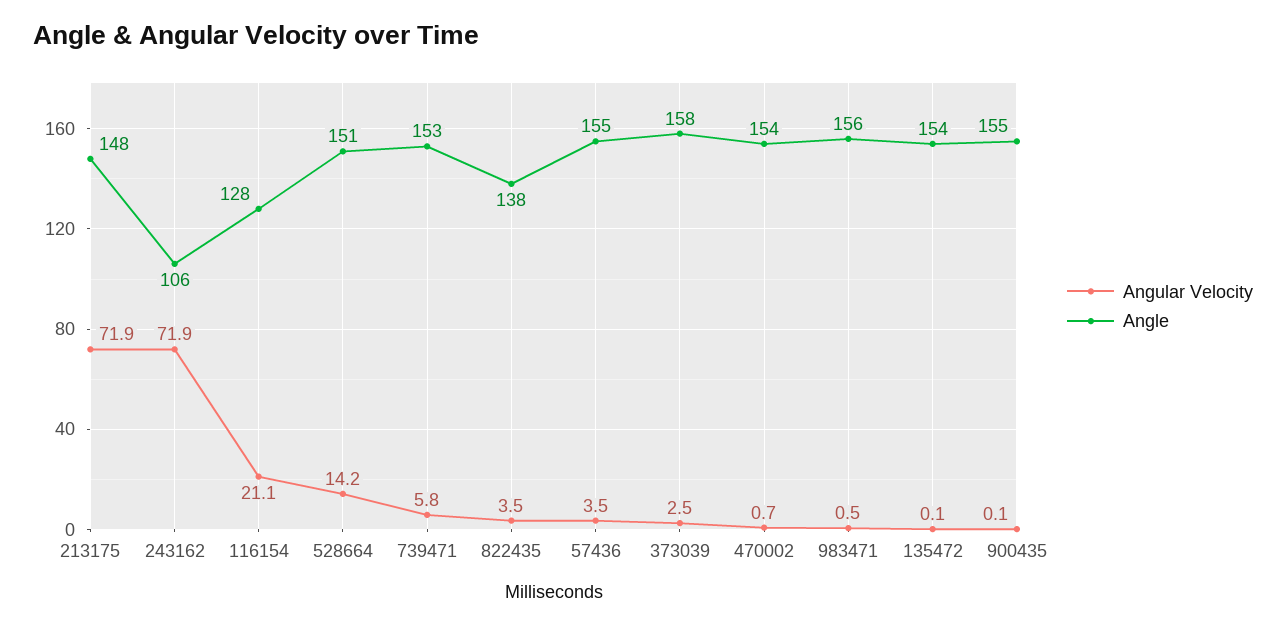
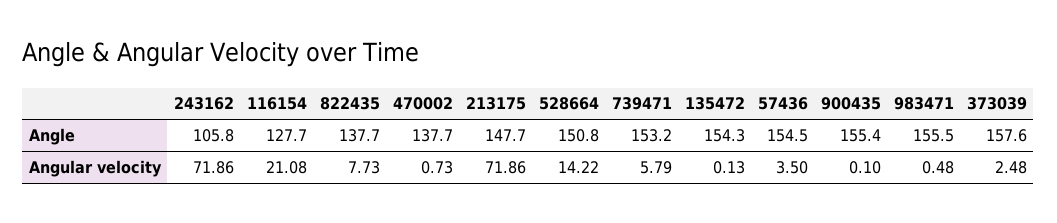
Angular Velocity, 822435: 3.5 -> 7.73
Angle, 470002: 154 -> 137.7

